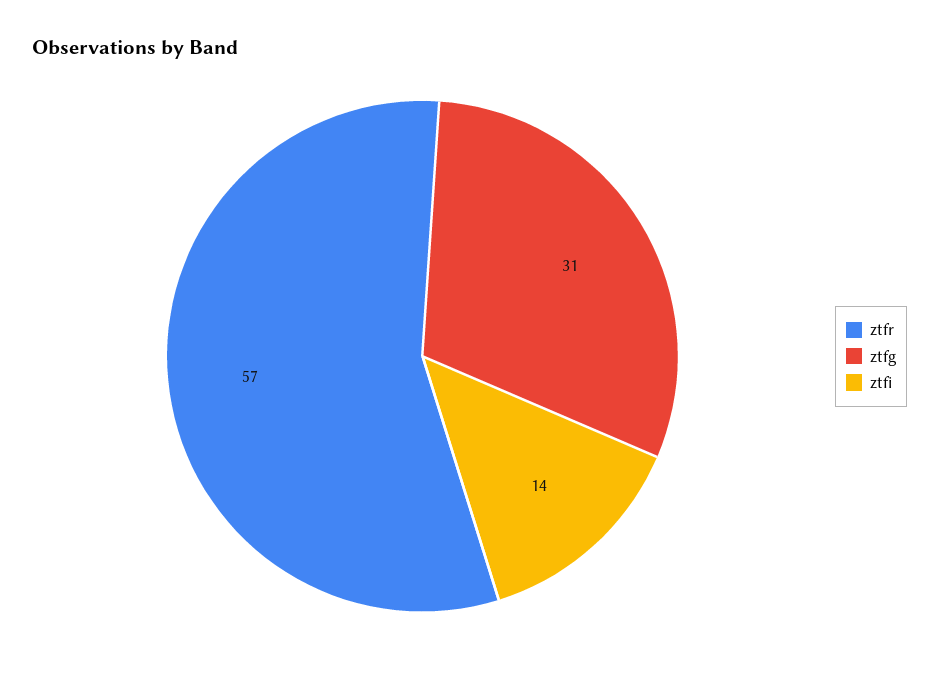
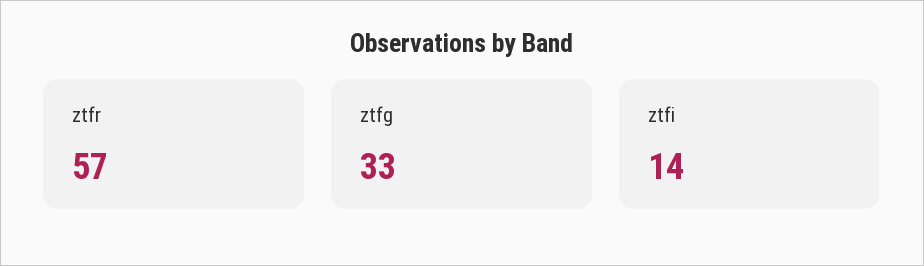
ztfg: 31 -> 33

